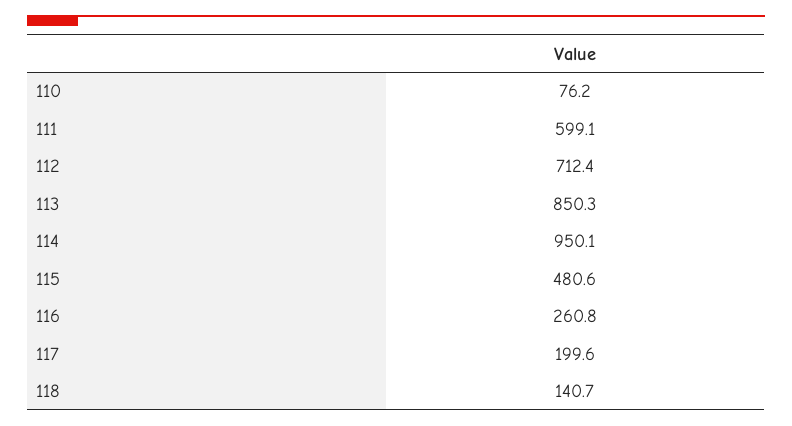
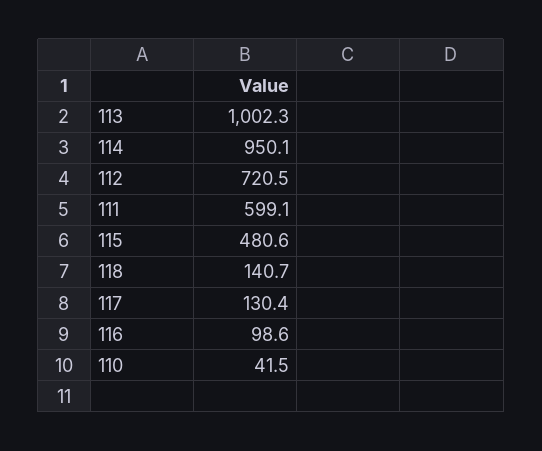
110: 76.2 -> 41.5
112: 712.4 -> 720.5
113: 850.3 -> 1002.3
116: 260.8 -> 98.6
117: 199.6 -> 130.4

